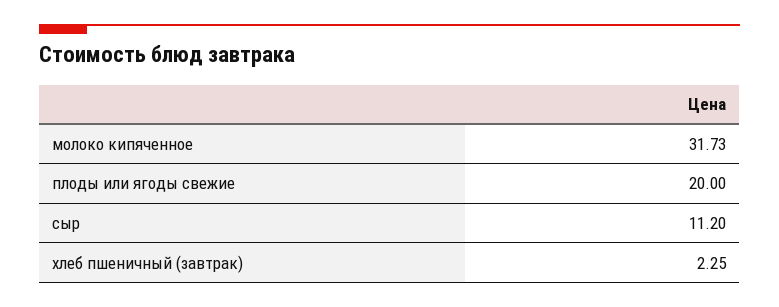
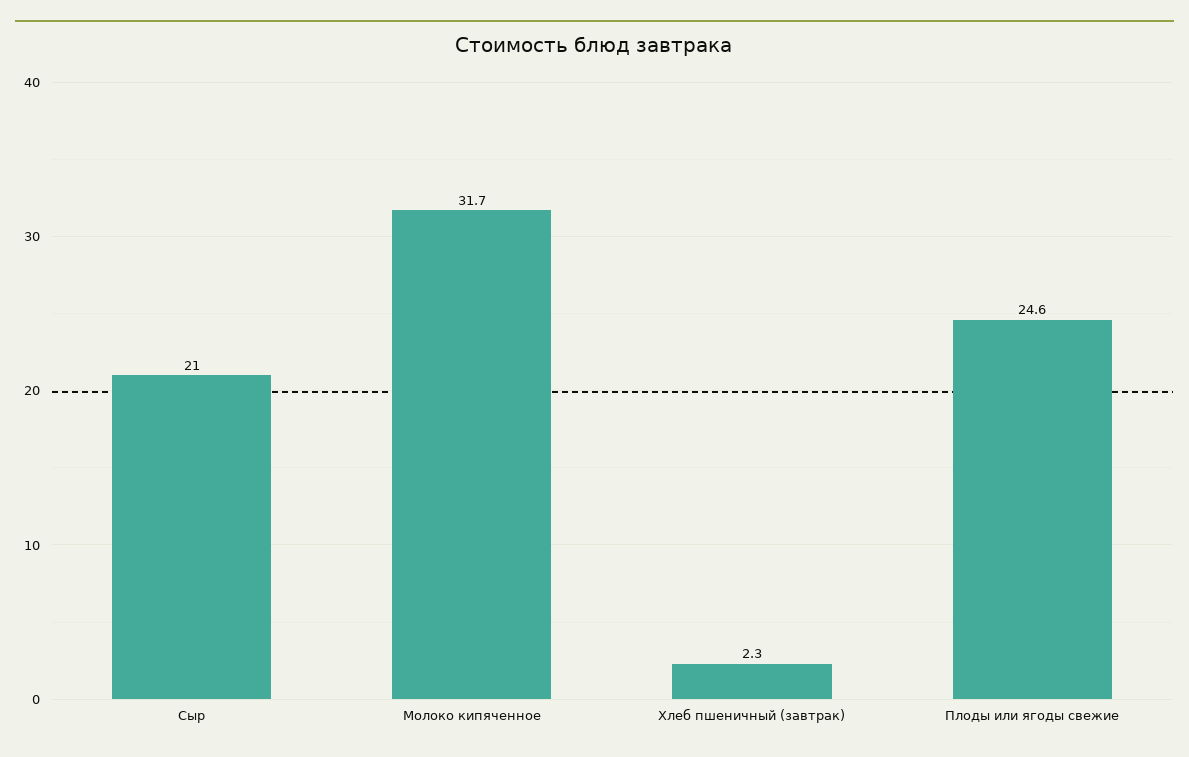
плоды или ягоды свежие: 20 -> 24.6
сыр: 11.2 -> 21

